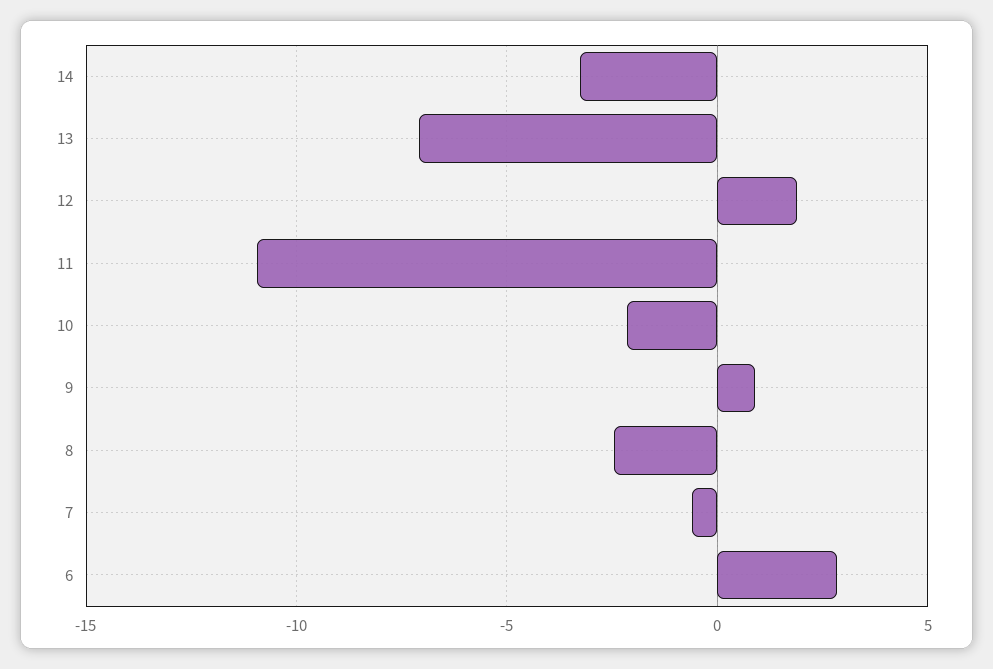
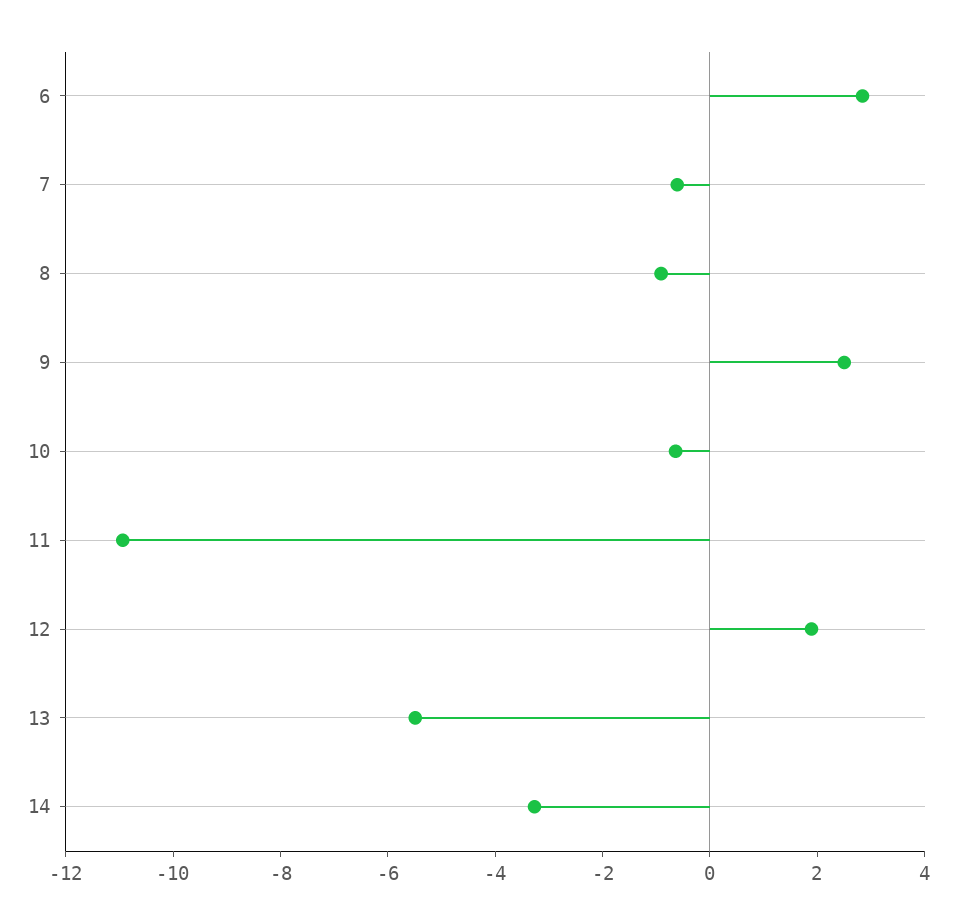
13: -7 -> -5.5
10: -2 -> -0.5
9: 1 -> 2.5
8: -2.5 -> -1

